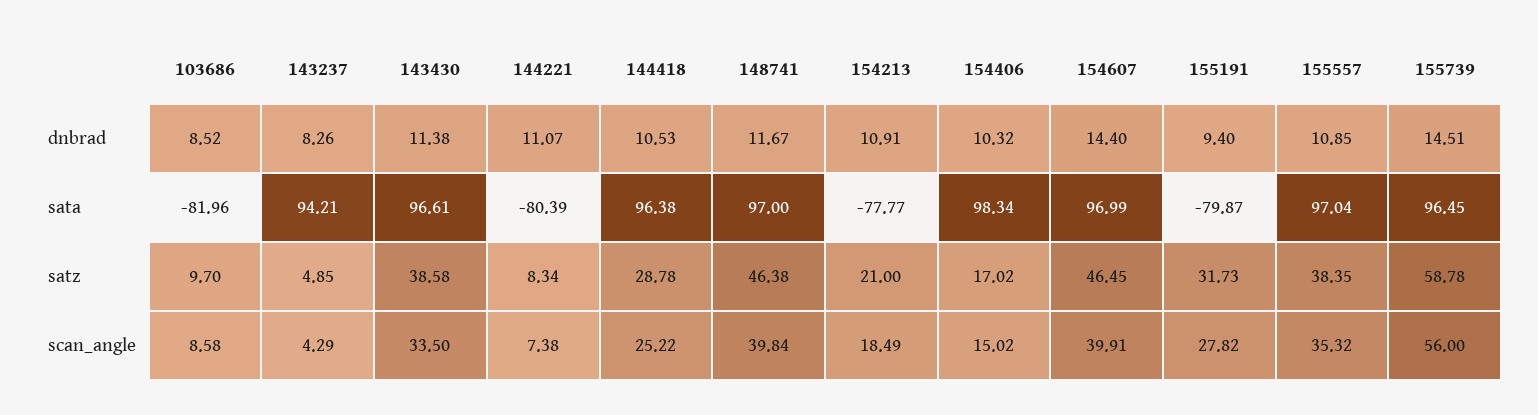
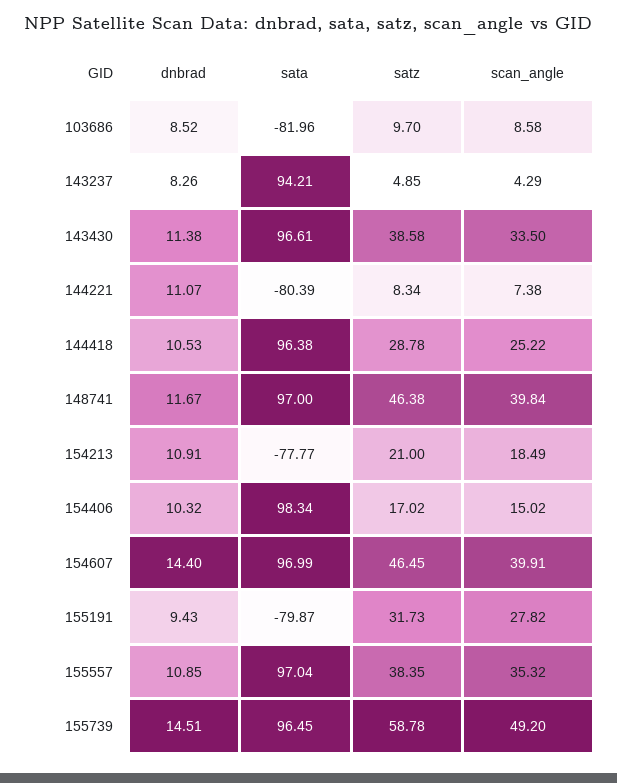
155191, dnbrad: 9.4 -> 9.43
155739, scan_angle: 56 -> 49.2

